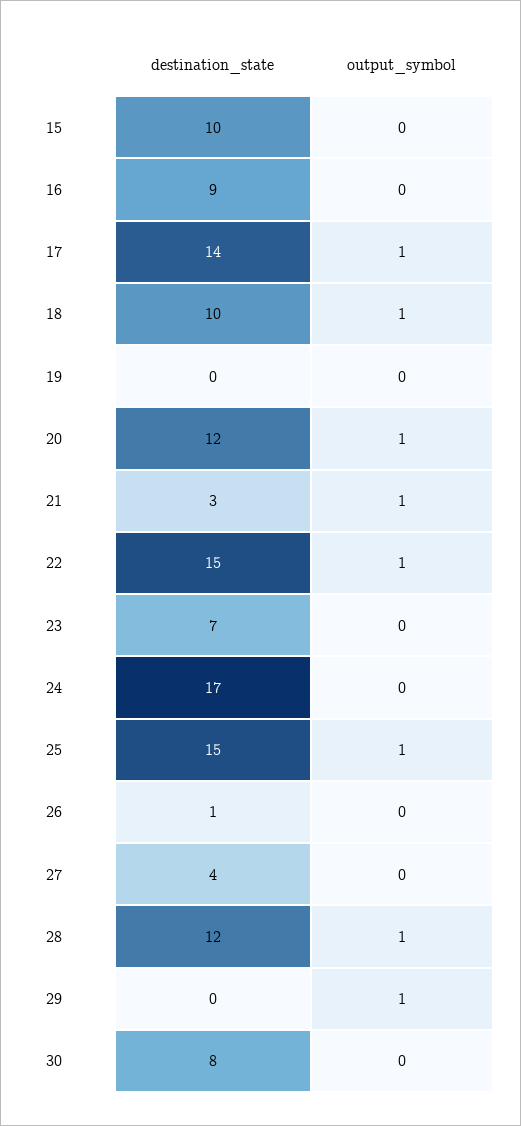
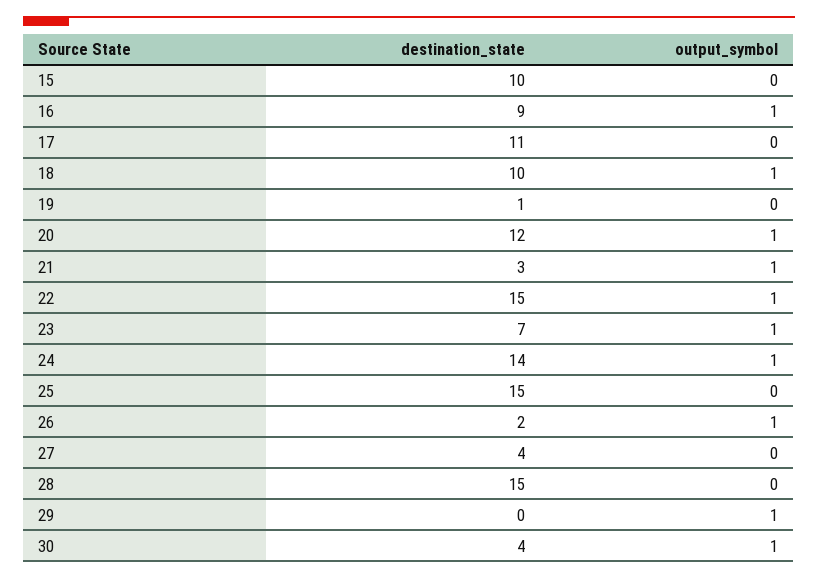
output_symbol, 16: 0 -> 1
destination_state, 17: 14 -> 11
output_symbol, 17: 1 -> 0
destination_state, 19: 0 -> 1
output_symbol, 23: 0 -> 1
destination_state, 24: 17 -> 14
output_symbol, 24: 0 -> 1
output_symbol, 25: 1 -> 0
destination_state, 26: 1 -> 2
output_symbol, 26: 0 -> 1
destination_state, 28: 12 -> 15
output_symbol, 28: 1 -> 0
destination_state, 30: 8 -> 4
output_symbol, 30: 0 -> 1

